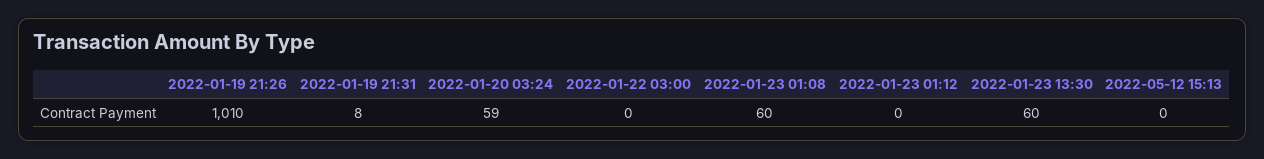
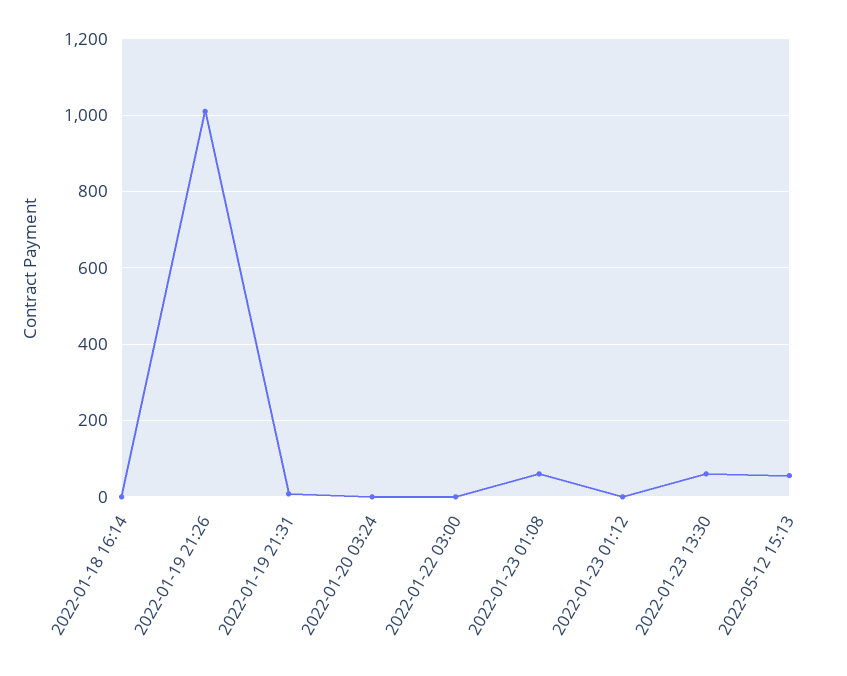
2022-01-20 03:24: 59 -> 0
2022-05-12 15:13: 0 -> 60
2022-01-18 16:14: none -> 0

